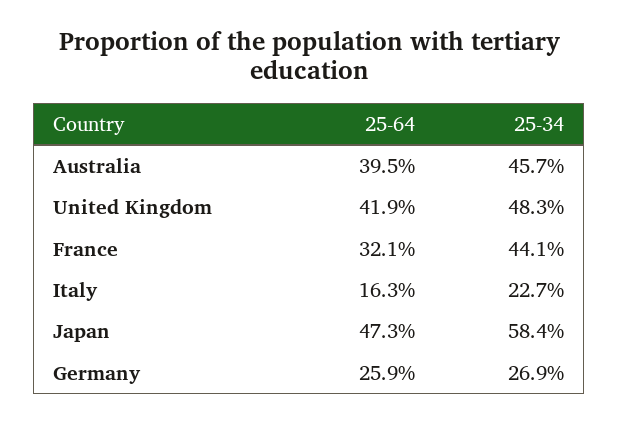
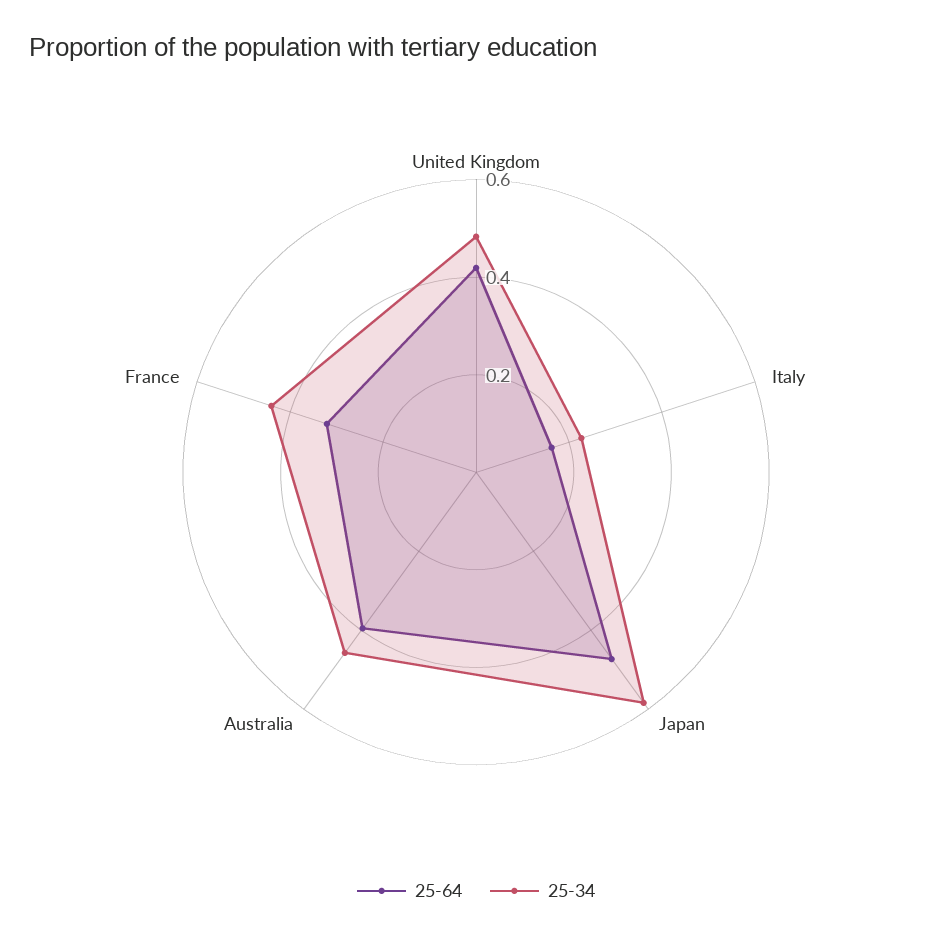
25-64, Germany: 0.259 -> none
25-34, Germany: 0.269 -> none

